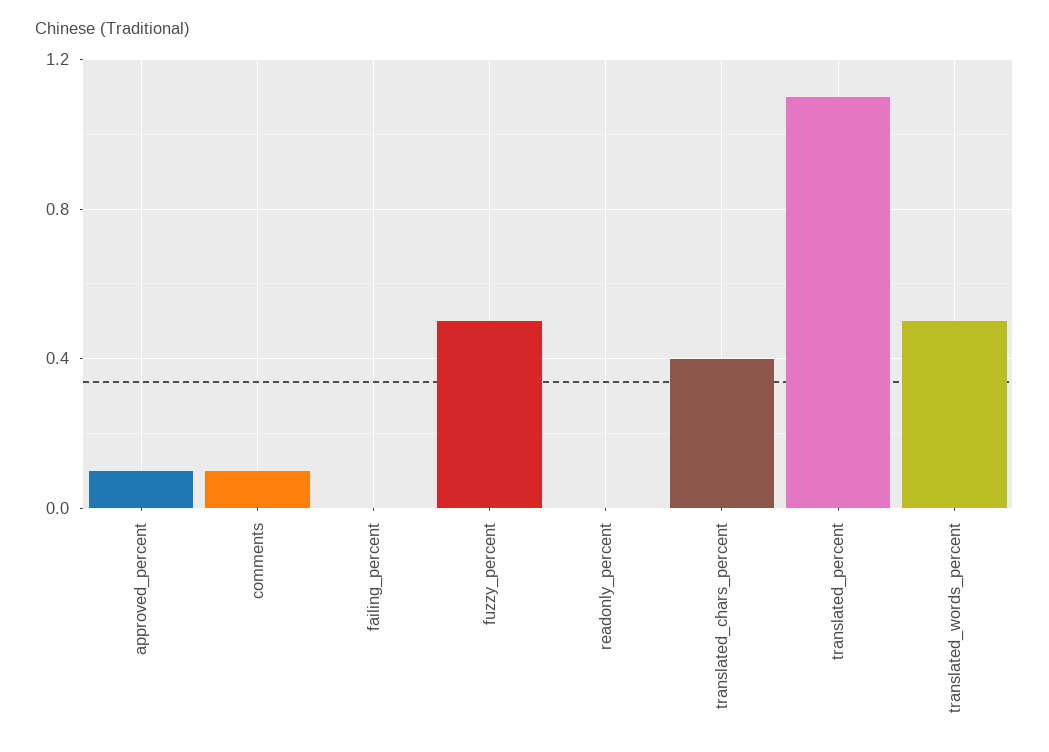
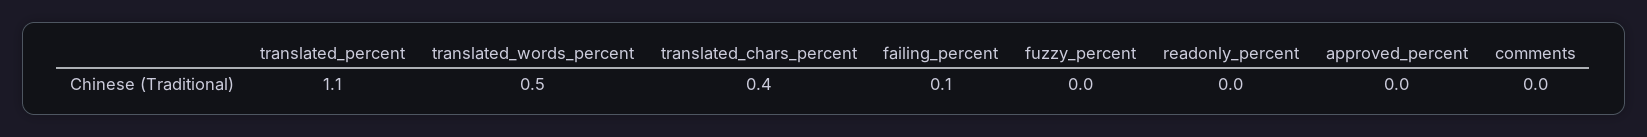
approved_percent: 0.1 -> 0
comments: 0.1 -> 0
failing_percent: 0 -> 0.1
fuzzy_percent: 0.5 -> 0

